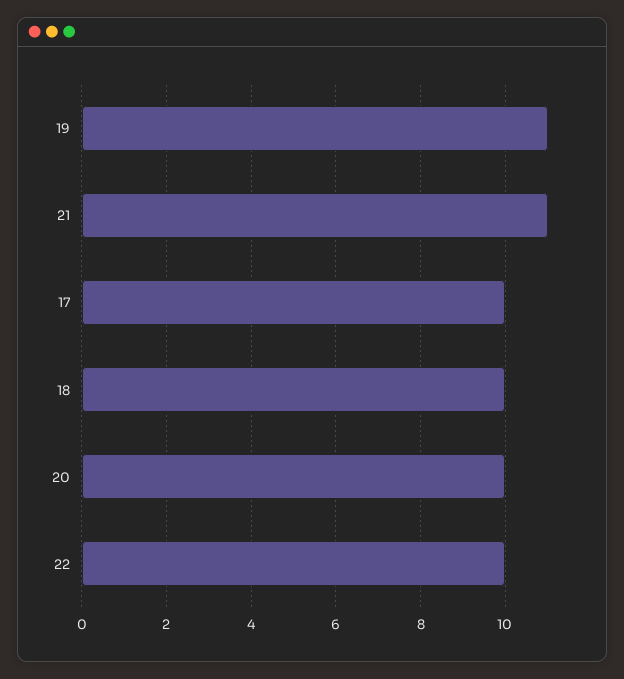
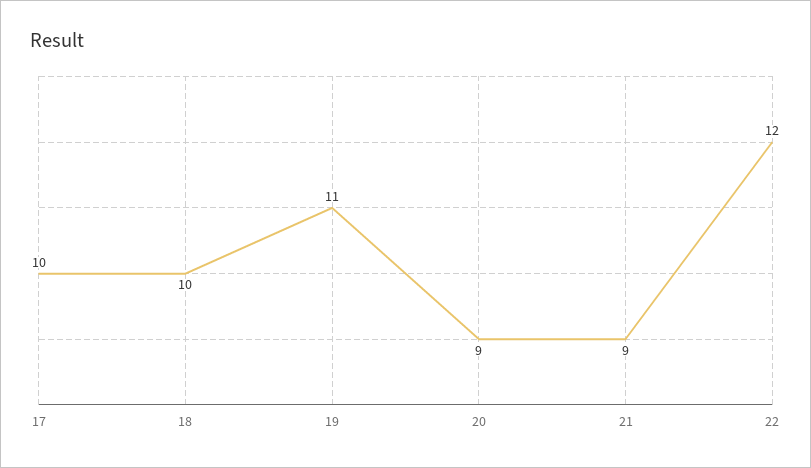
21: 11 -> 9
20: 10 -> 9
22: 10 -> 12

